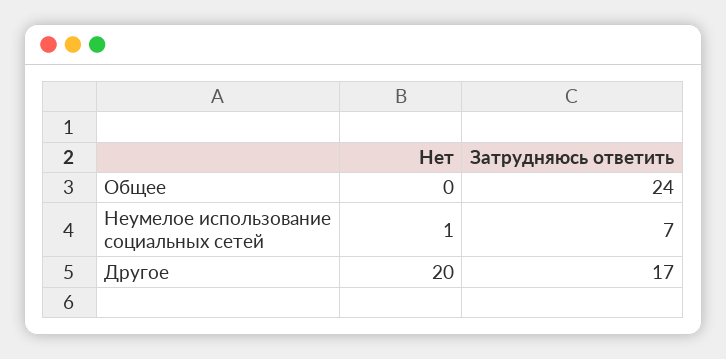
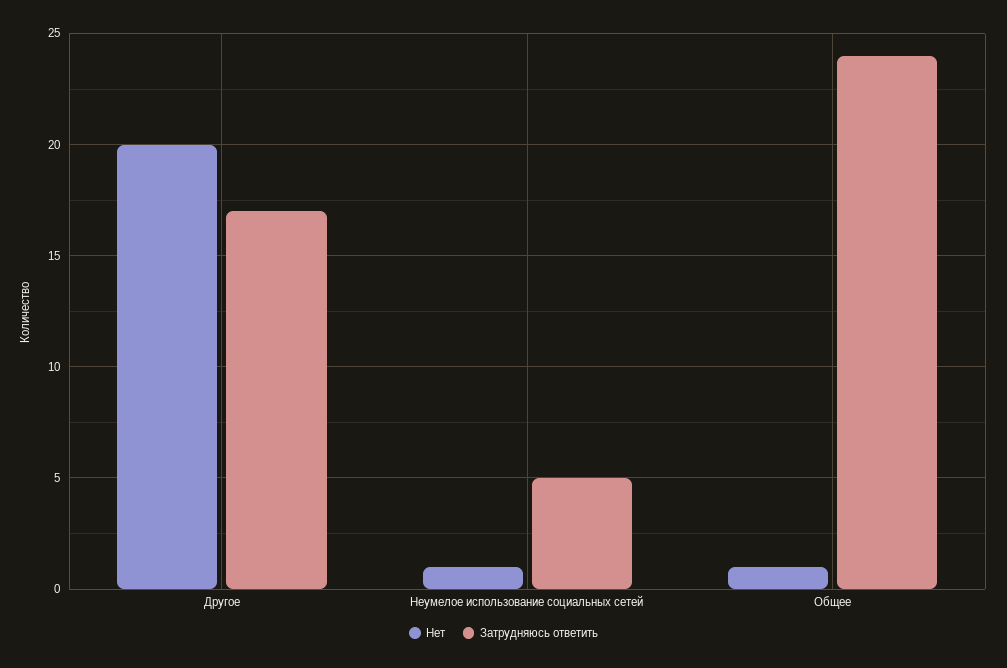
Нет, Общее: 0 -> 1
Затрудняюсь ответить, Неумелое использование социальных сетей: 7 -> 5

